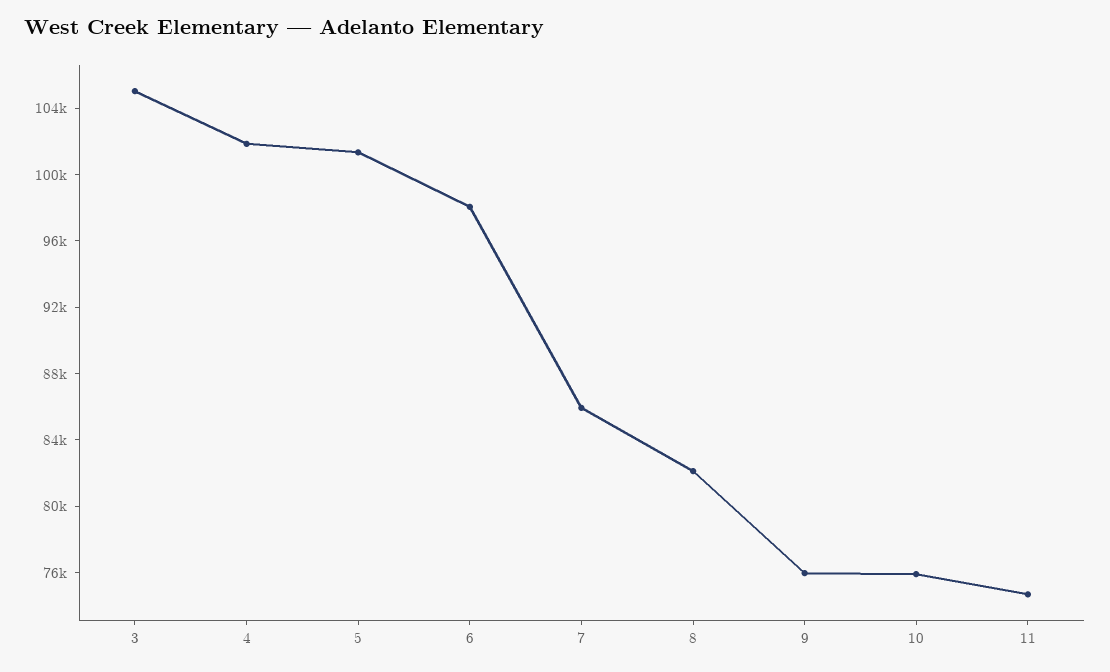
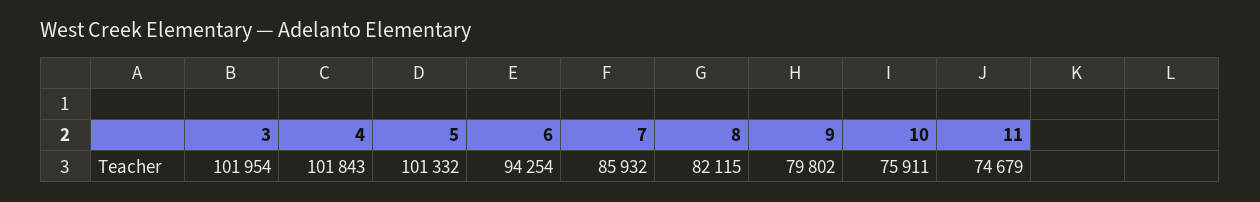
3: 105000 -> 101954
6: 98000 -> 94254
9: 76000 -> 79802

